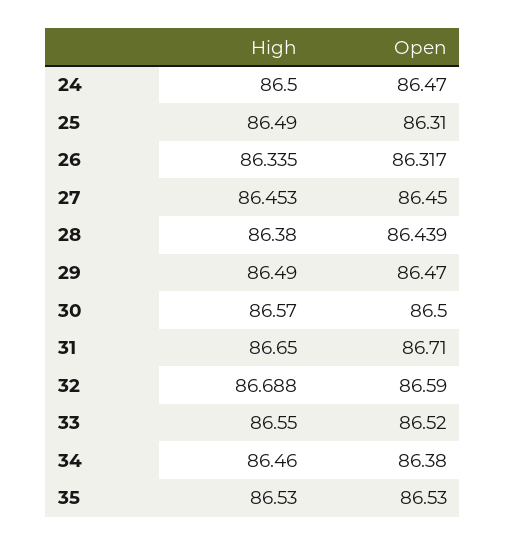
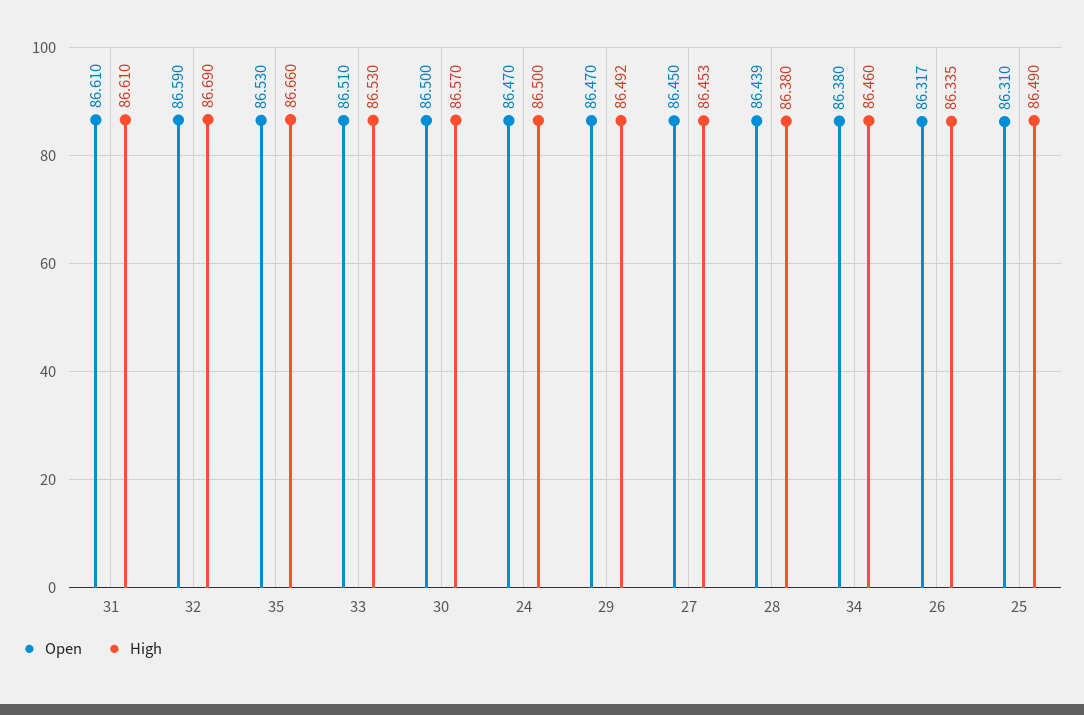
High, 29: 86.49 -> 86.492
High, 31: 86.65 -> 86.61
Open, 31: 86.71 -> 86.61
High, 32: 86.688 -> 86.69
High, 33: 86.55 -> 86.53
Open, 33: 86.52 -> 86.51
High, 35: 86.53 -> 86.66

